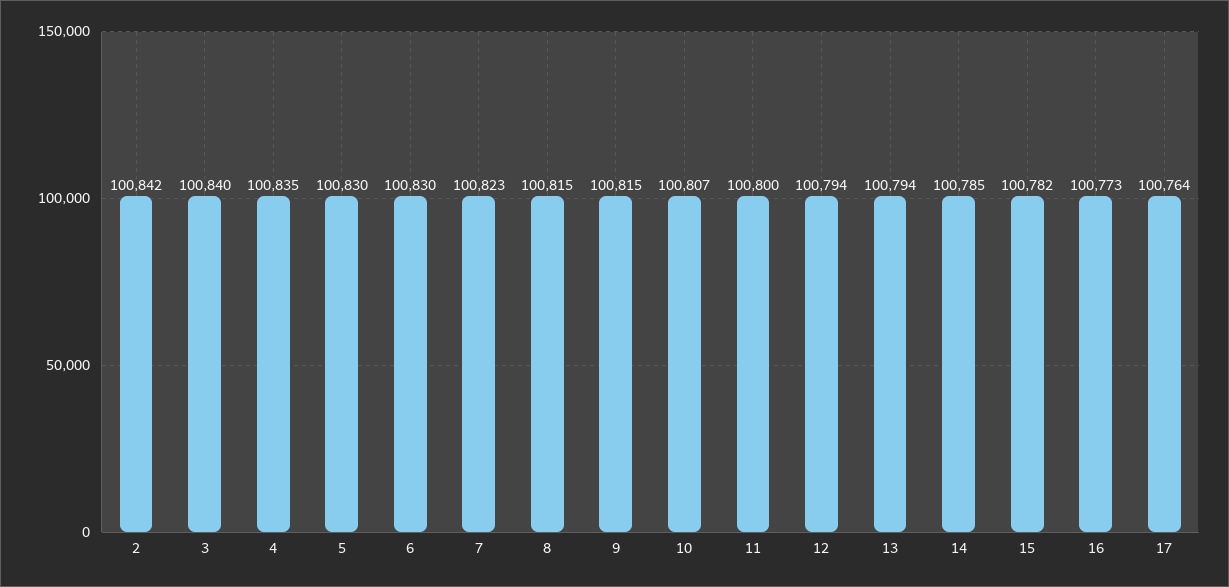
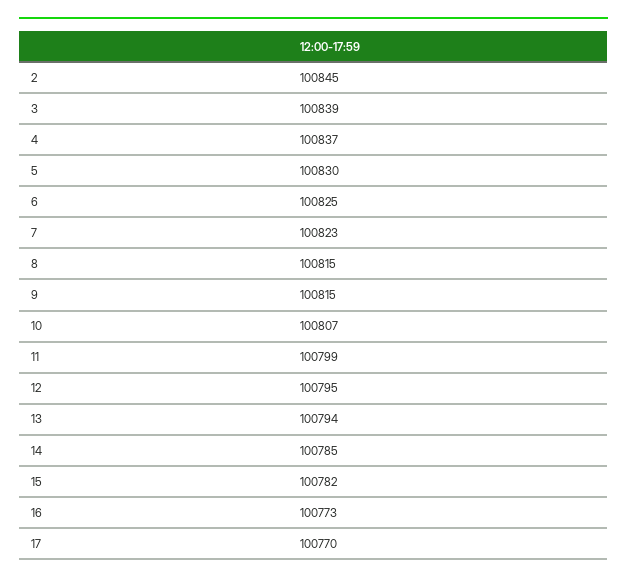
2: 100842 -> 100845
3: 100840 -> 100839
4: 100835 -> 100837
6: 100830 -> 100825
11: 100800 -> 100799
12: 100794 -> 100795
17: 100764 -> 100770

